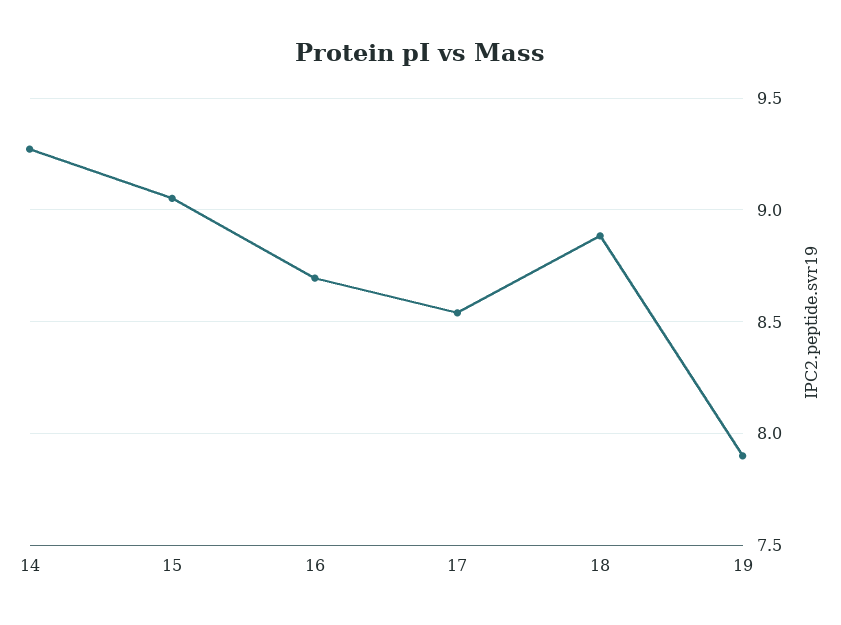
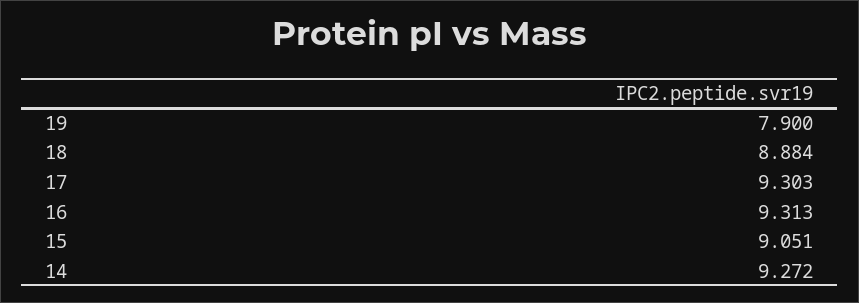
16: 8.7 -> 9.313
17: 8.55 -> 9.303

